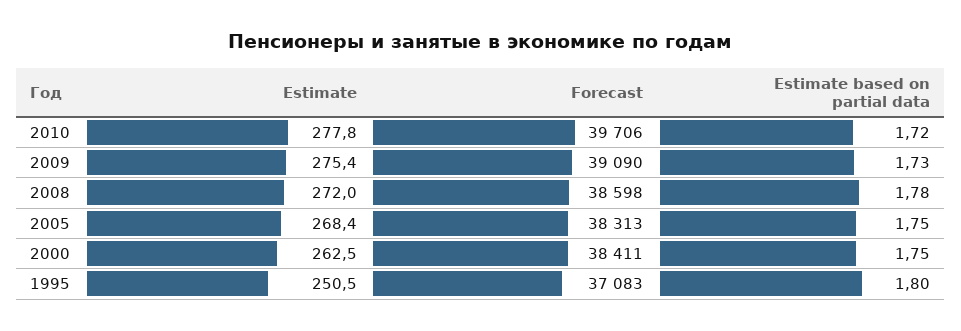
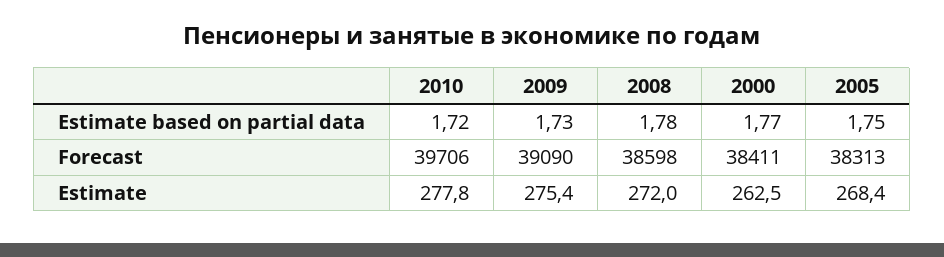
Estimate based on partial data, 2000: 1.75 -> 1.77
Estimate, 1995: 250.5 -> none
Forecast, 1995: 37083 -> none
Estimate based on partial data, 1995: 1.8 -> none

